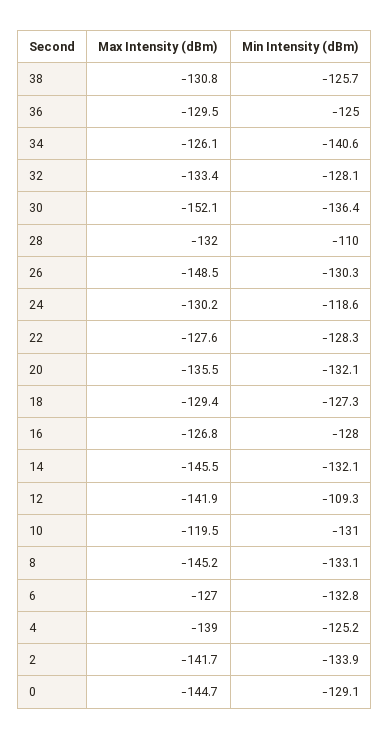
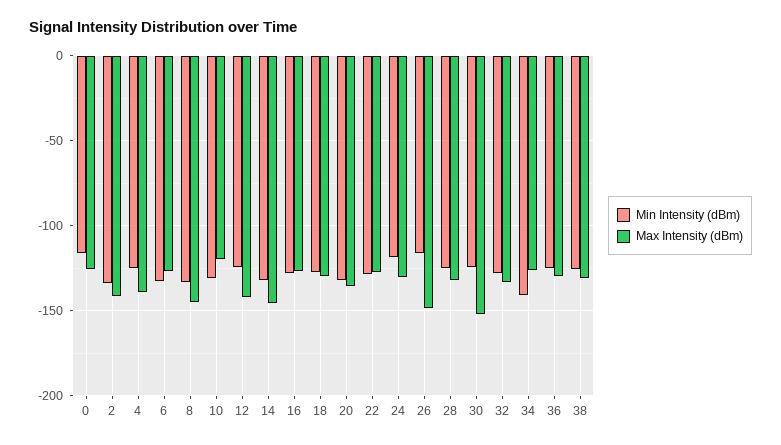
Min Intensity (dBm), 30: -136.4 -> -125
Min Intensity (dBm), 28: -110 -> -125
Min Intensity (dBm), 26: -130.3 -> -115
Min Intensity (dBm), 12: -109.3 -> -125
Max Intensity (dBm), 0: -144.7 -> -125
Min Intensity (dBm), 0: -129.1 -> -115

